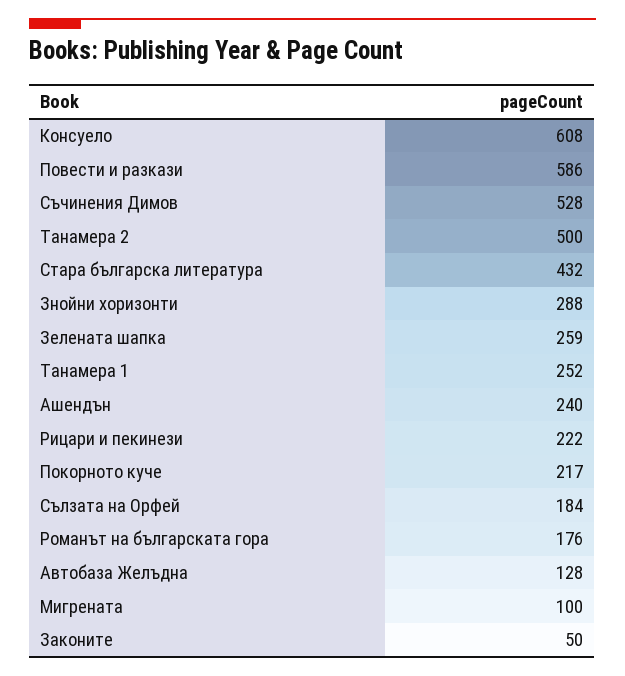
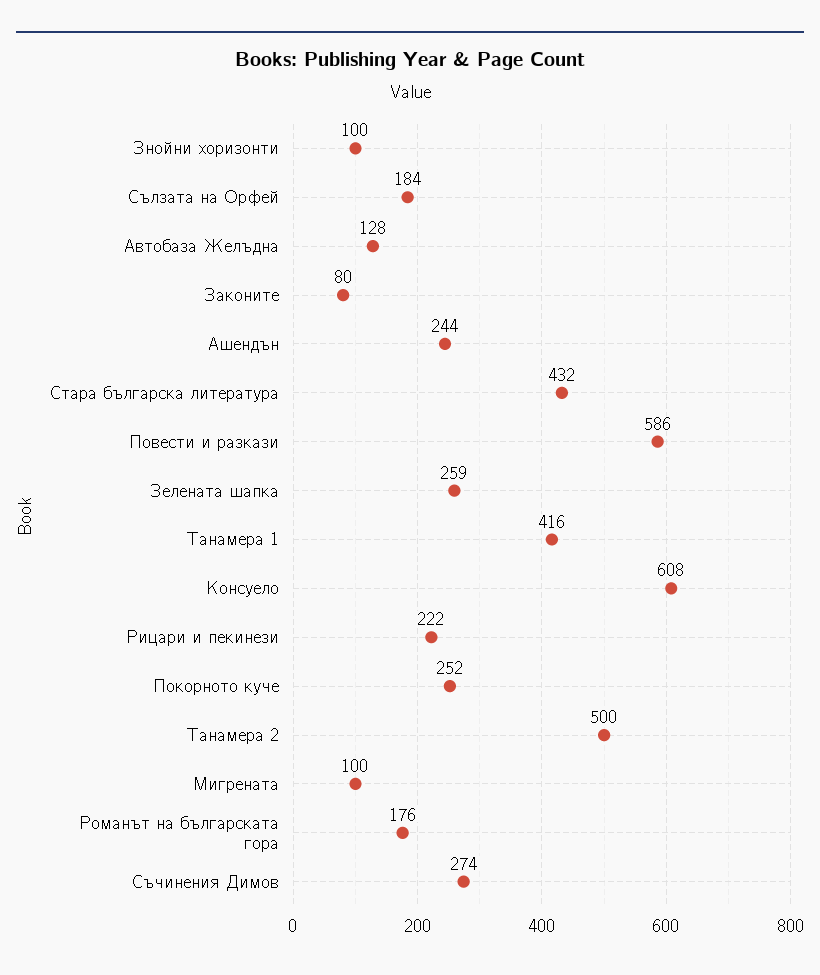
Съчинения Димов: 528 -> 274
Знойни хоризонти: 288 -> 100
Танамера 1: 252 -> 416
Ашендън: 240 -> 244
Покорното куче: 217 -> 252
Законите: 50 -> 80

